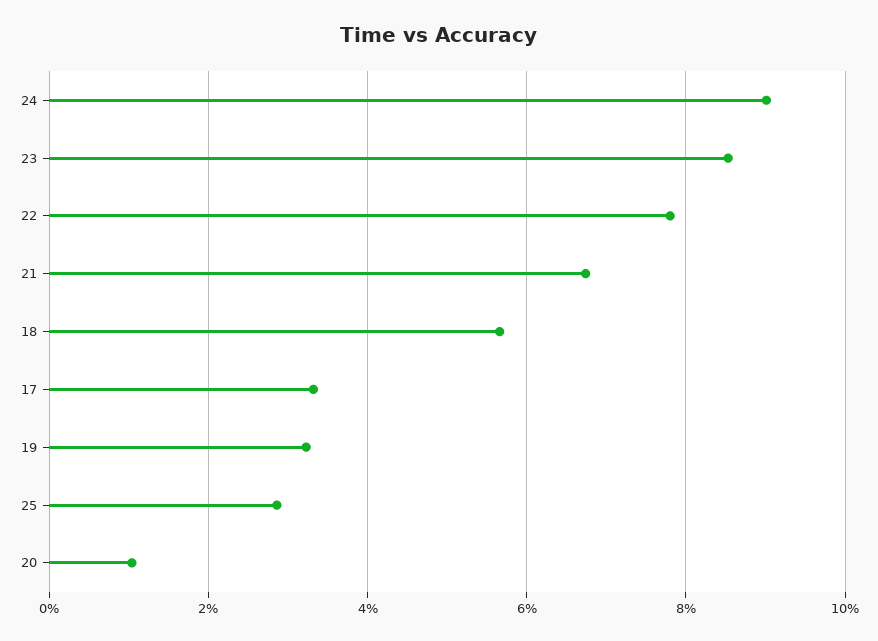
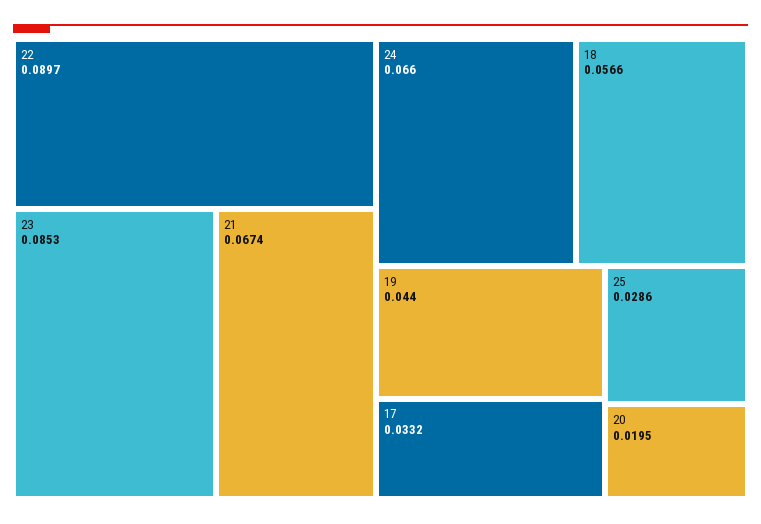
24: 0.09 -> 0.066
22: 0.078 -> 0.0897
19: 0.032 -> 0.044
20: 0.01 -> 0.0195

